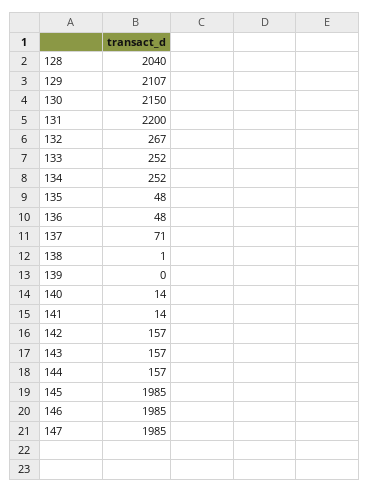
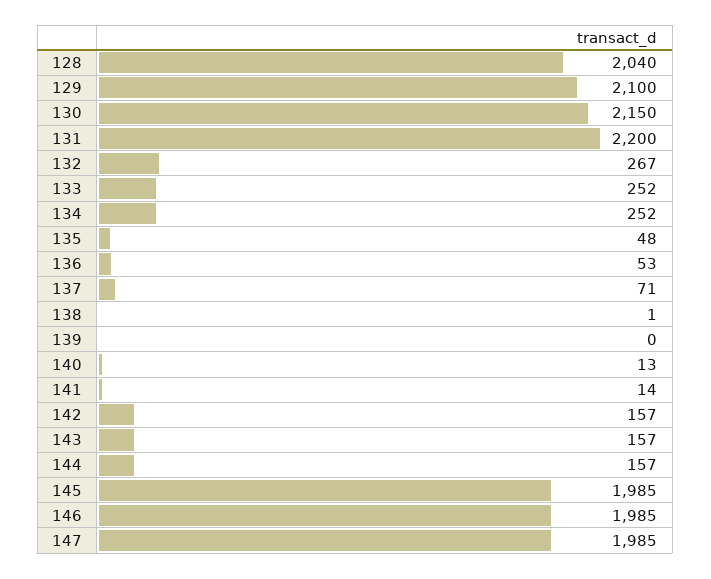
129: 2107 -> 2100
136: 48 -> 53
140: 14 -> 13

